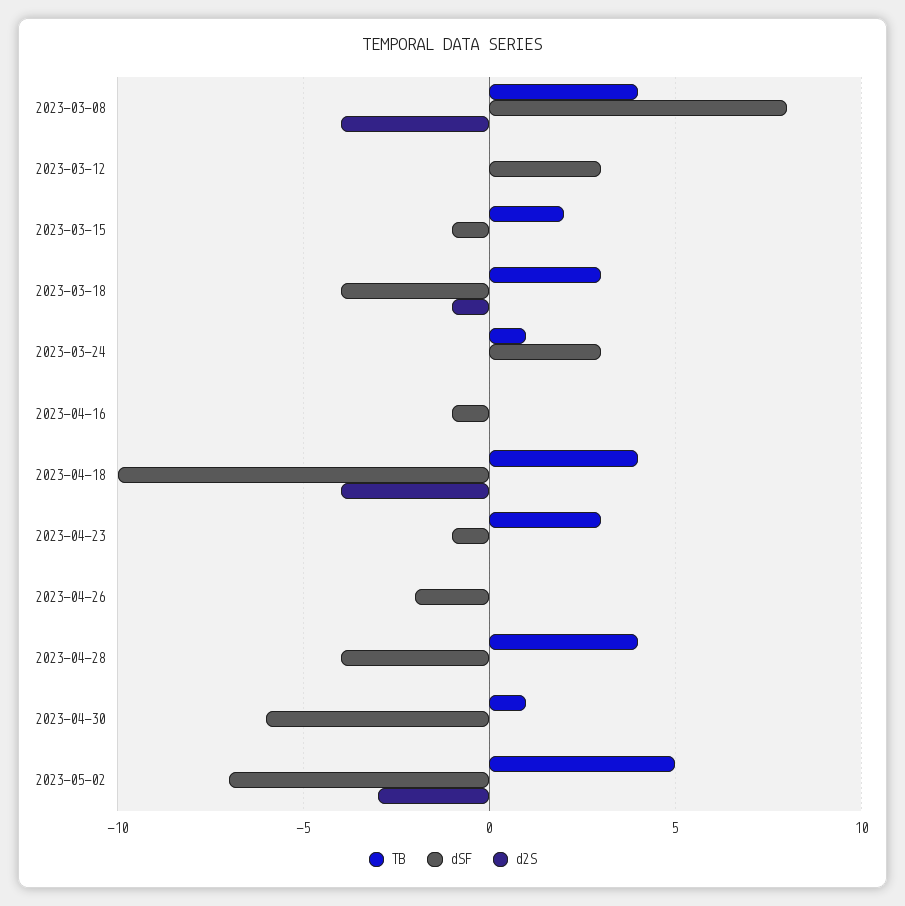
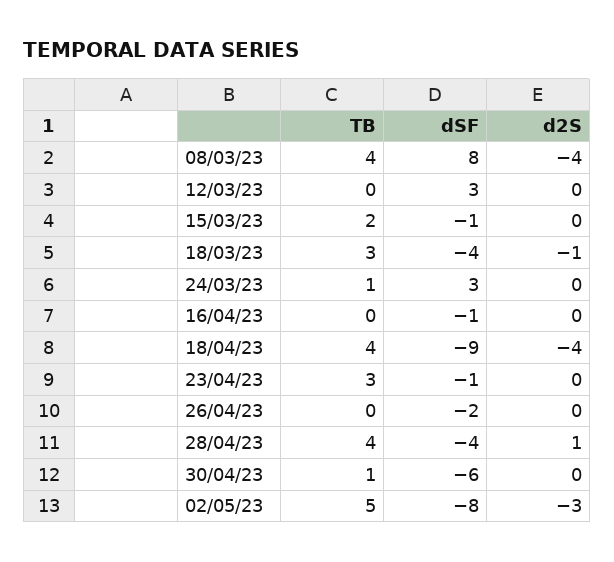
dSF, 2023-04-18: -10 -> -9
d2S, 2023-04-28: 0 -> 1
dSF, 2023-05-02: -7 -> -8

